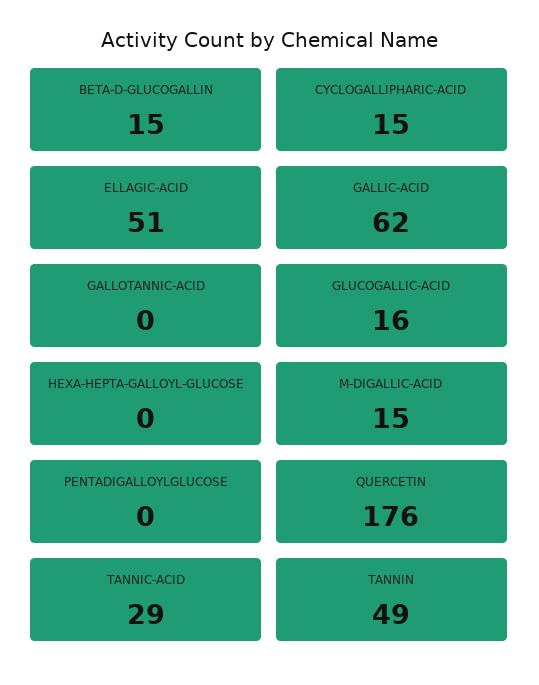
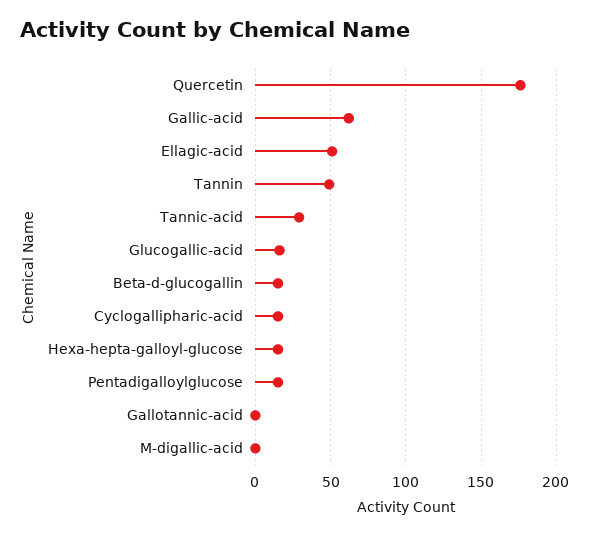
HEXA-HEPTA-GALLOYL-GLUCOSE: 0 -> 15
M-DIGALLIC-ACID: 15 -> 0
PENTADIGALLOYLGLUCOSE: 0 -> 15

